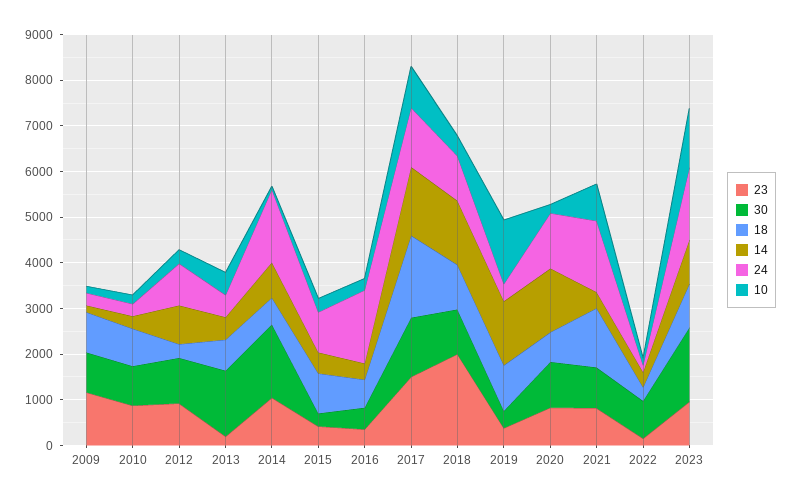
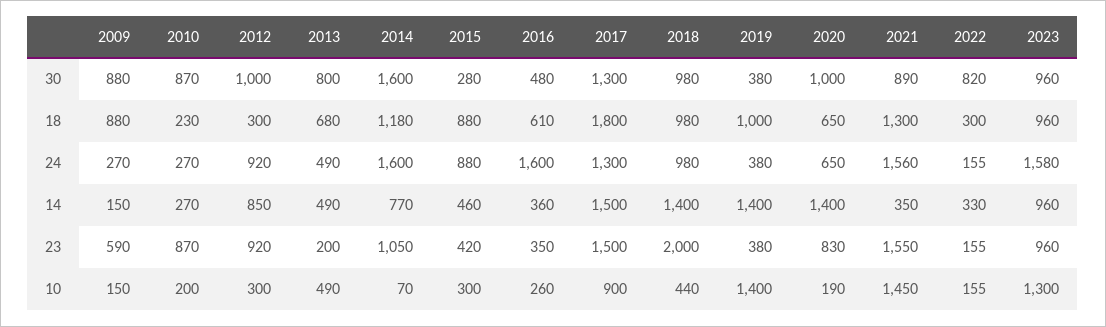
23, 2009: 1200 -> 590
18, 2010: 800 -> 230
30, 2013: 1400 -> 800
18, 2014: 600 -> 1180
24, 2020: 1200 -> 650
23, 2021: 800 -> 1550
10, 2021: 800 -> 1450
30, 2023: 1600 -> 960

